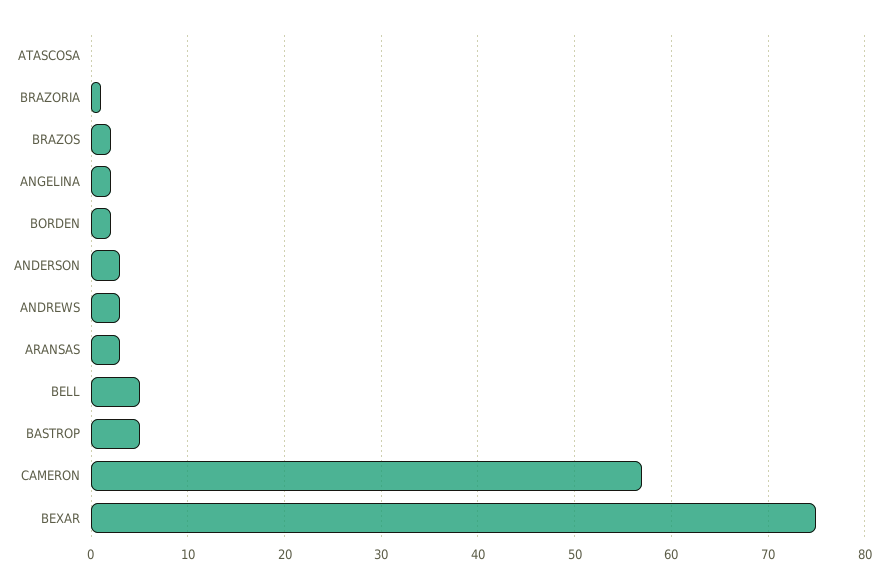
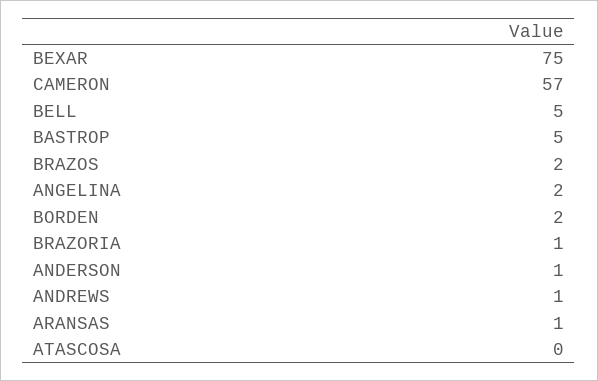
ANDERSON: 3 -> 1
ANDREWS: 3 -> 1
ARANSAS: 3 -> 1

